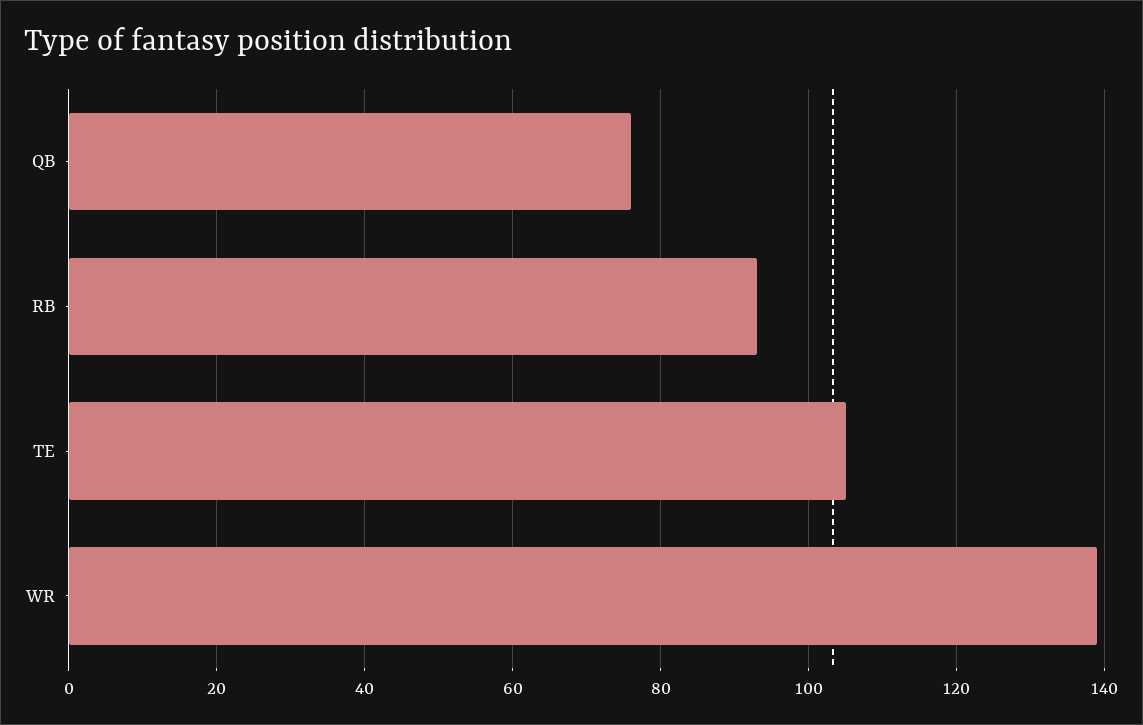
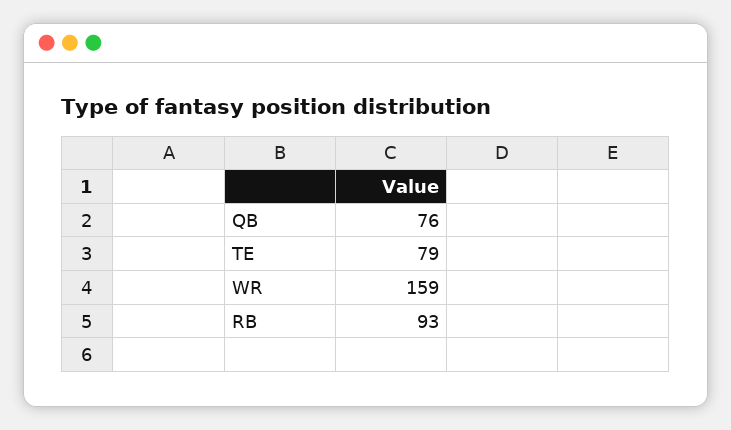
TE: 105 -> 79
WR: 140 -> 159

